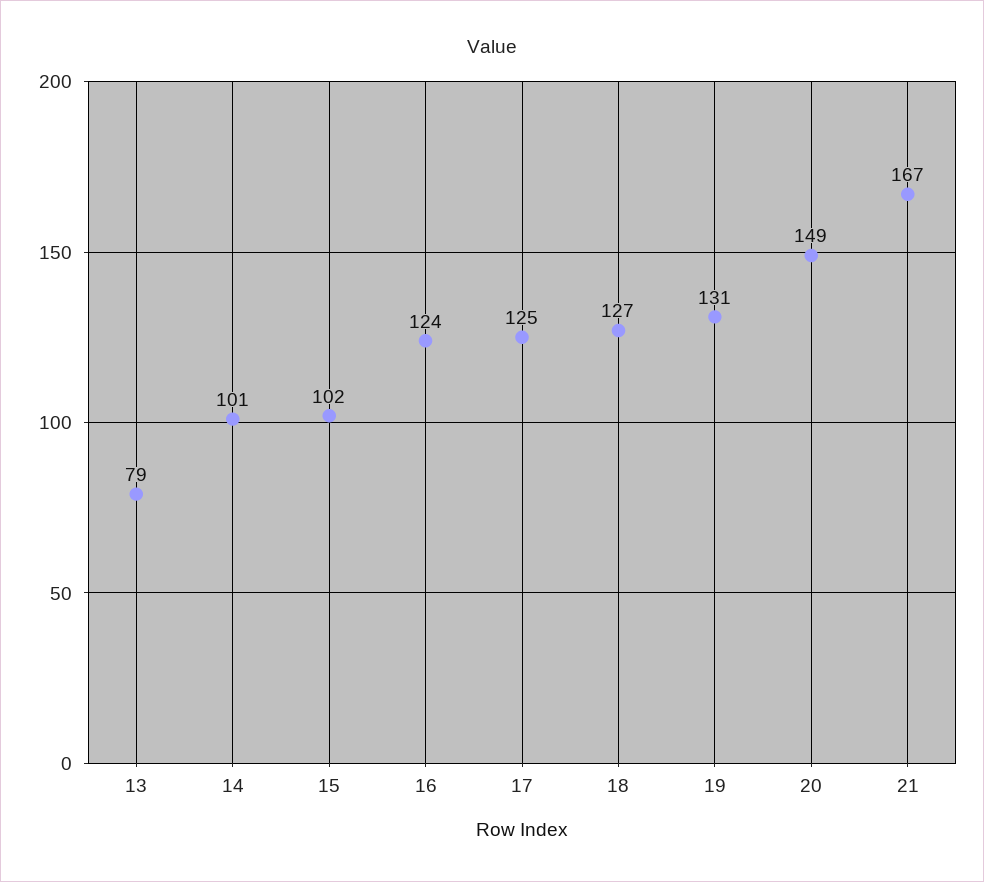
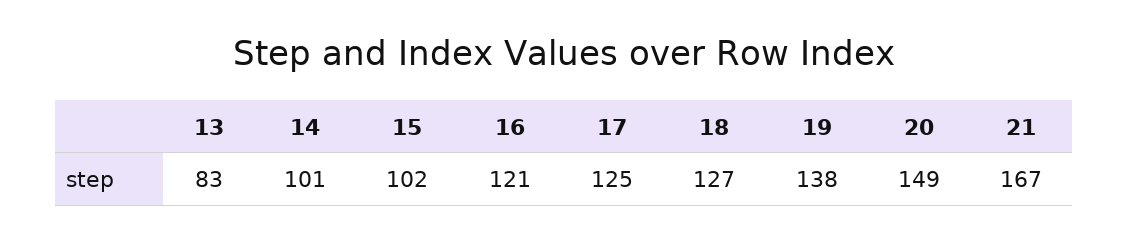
13: 79 -> 83
16: 124 -> 121
19: 131 -> 138

